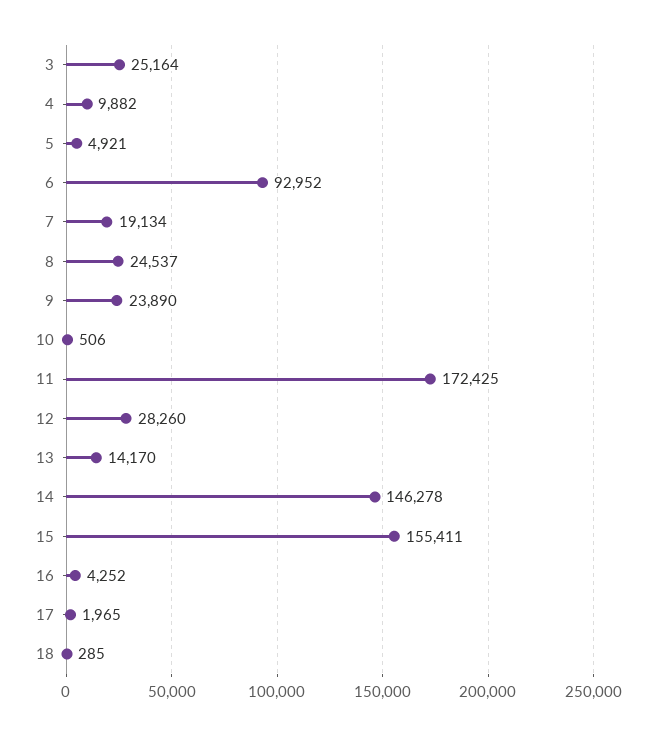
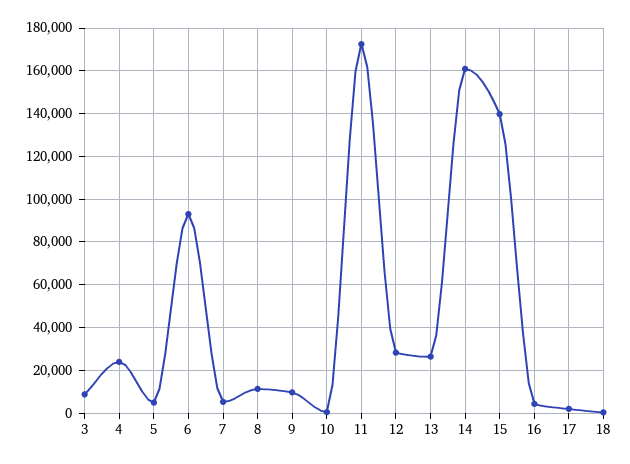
3: 25164 -> 10000
4: 9882 -> 25000
7: 19134 -> 5000
8: 24537 -> 10000
9: 23890 -> 10000
13: 14170 -> 25000
14: 146278 -> 160000
15: 155411 -> 140000

